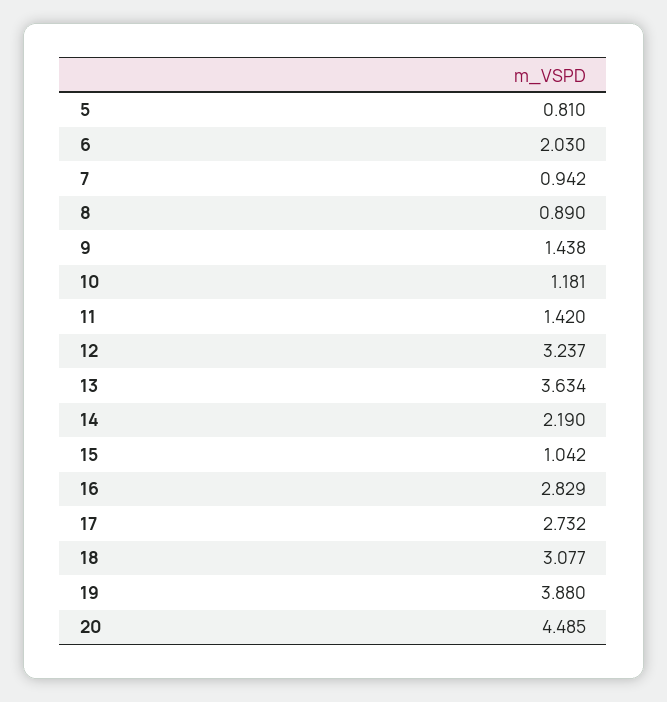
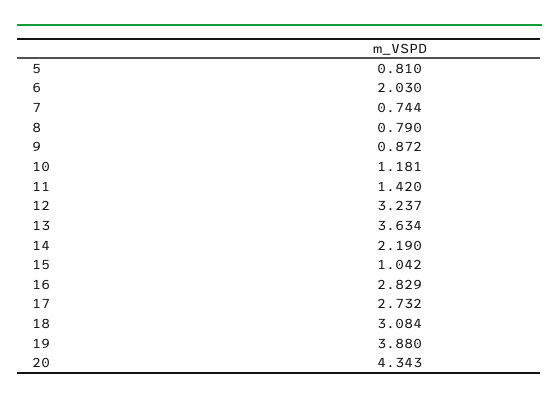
7: 0.942 -> 0.744
8: 0.89 -> 0.79
9: 1.438 -> 0.872
18: 3.077 -> 3.084
20: 4.485 -> 4.343

